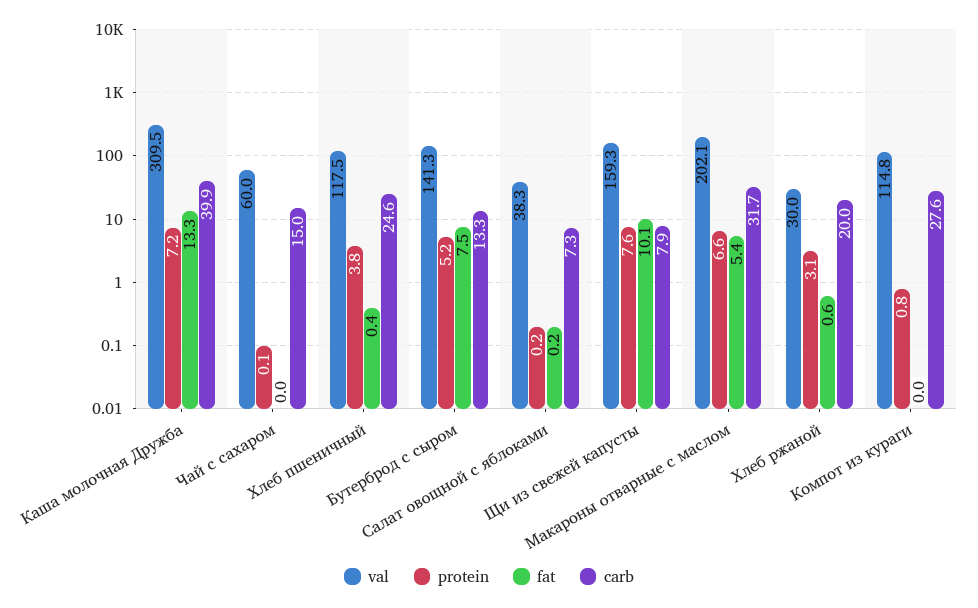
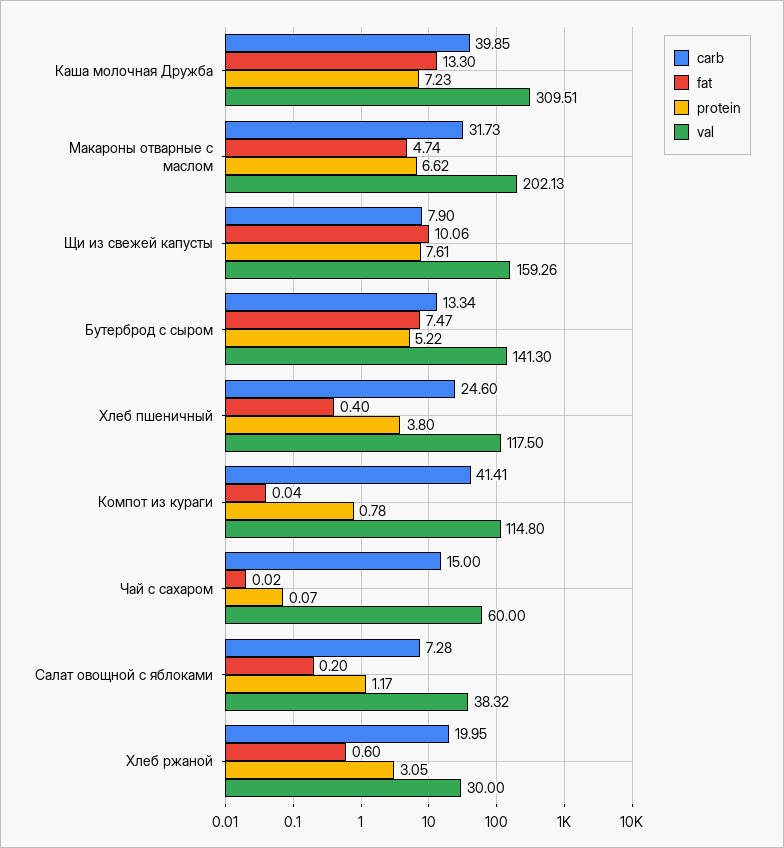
protein, Салат овощной с яблоками: 0.2 -> 1.17
fat, Макароны отварные с маслом: 5.4 -> 4.74
carb, Компот из кураги: 27.6 -> 41.41

